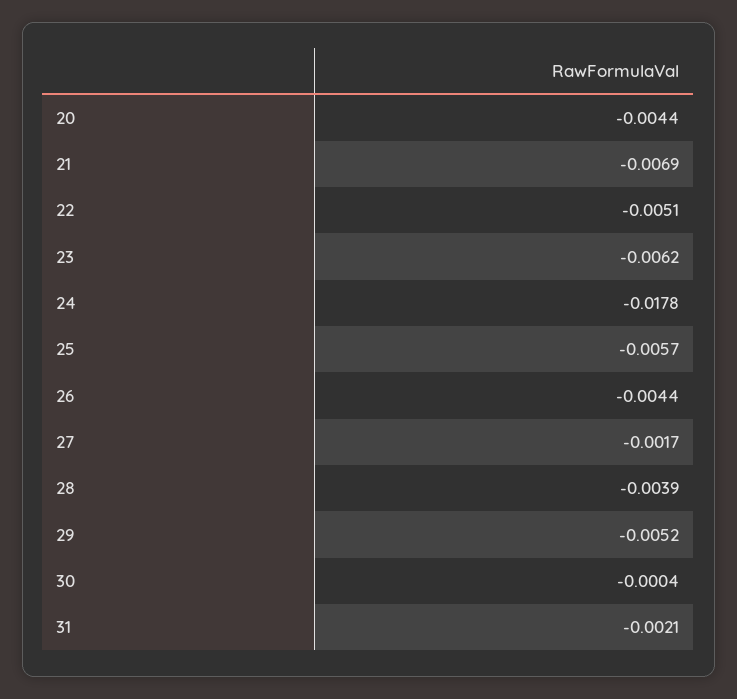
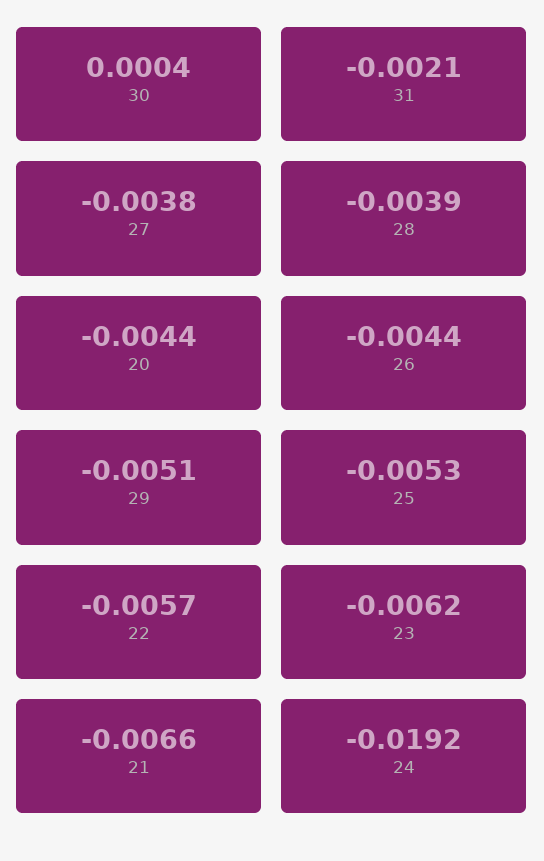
21: -0.0069 -> -0.0066
22: -0.0051 -> -0.0057
24: -0.0178 -> -0.0192
25: -0.0057 -> -0.0053
27: -0.0017 -> -0.0038
29: -0.0052 -> -0.0051
30: -0.0004 -> 0.0004

